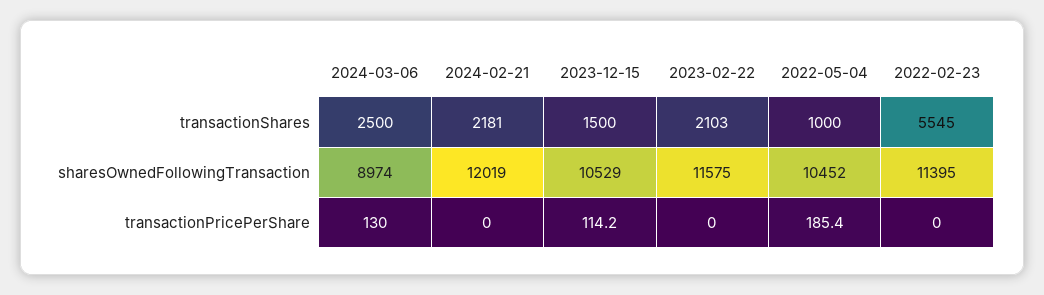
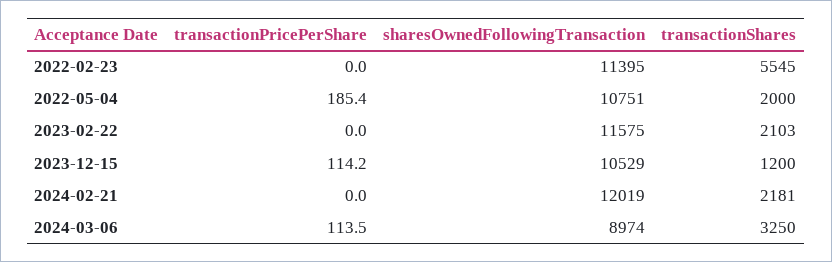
2024-03-06, transactionShares: 2500 -> 3250
2023-12-15, transactionShares: 1500 -> 1200
2022-05-04, transactionShares: 1000 -> 2000
2022-05-04, sharesOwnedFollowingTransaction: 10452 -> 10751
2024-03-06, transactionPricePerShare: 130 -> 113.5

